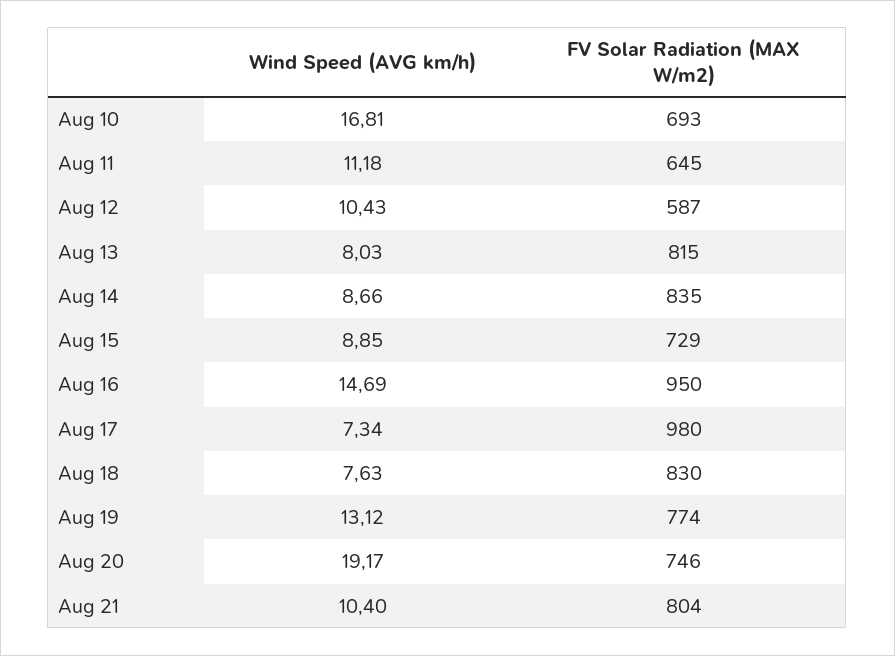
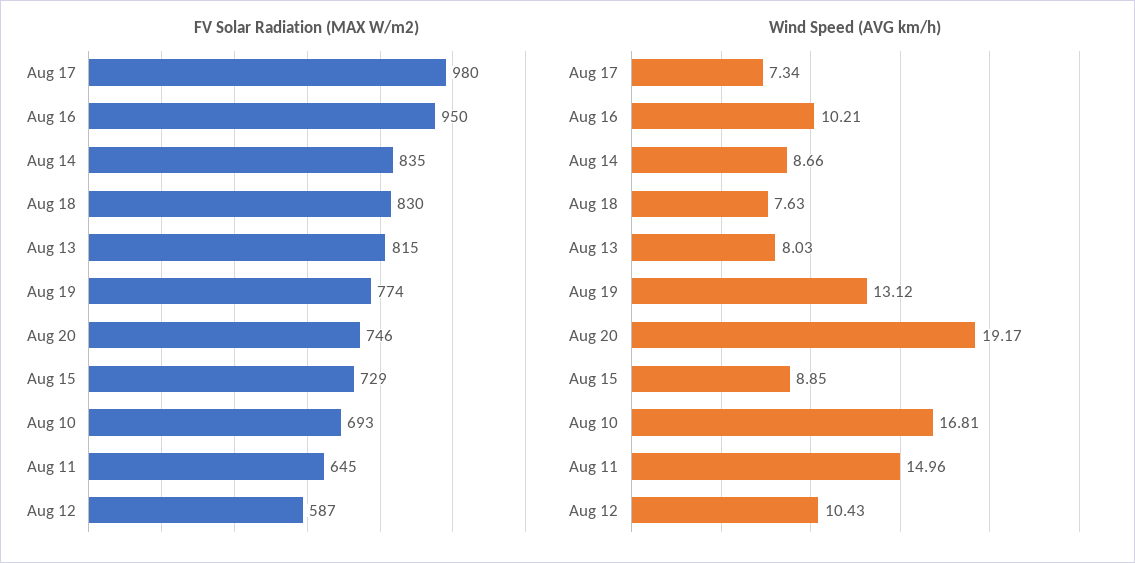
Wind Speed (AVG km/h), Aug 11: 11.18 -> 14.96
Wind Speed (AVG km/h), Aug 16: 14.69 -> 10.21
Wind Speed (AVG km/h), Aug 21: 10.4 -> none
FV Solar Radiation (MAX W/m2), Aug 21: 804 -> none

